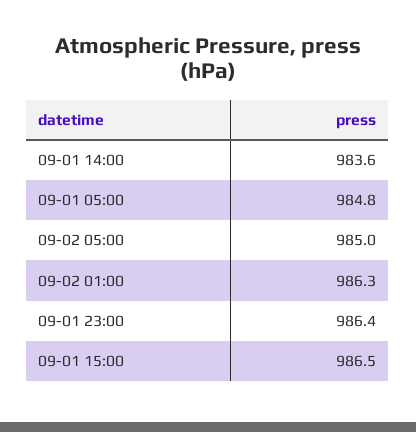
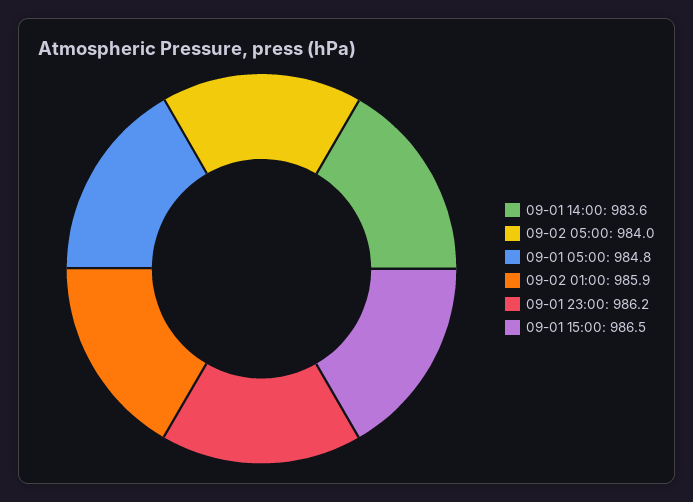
09-02 05:00: 985 -> 984
09-02 01:00: 986.3 -> 985.9
09-01 23:00: 986.4 -> 986.2

